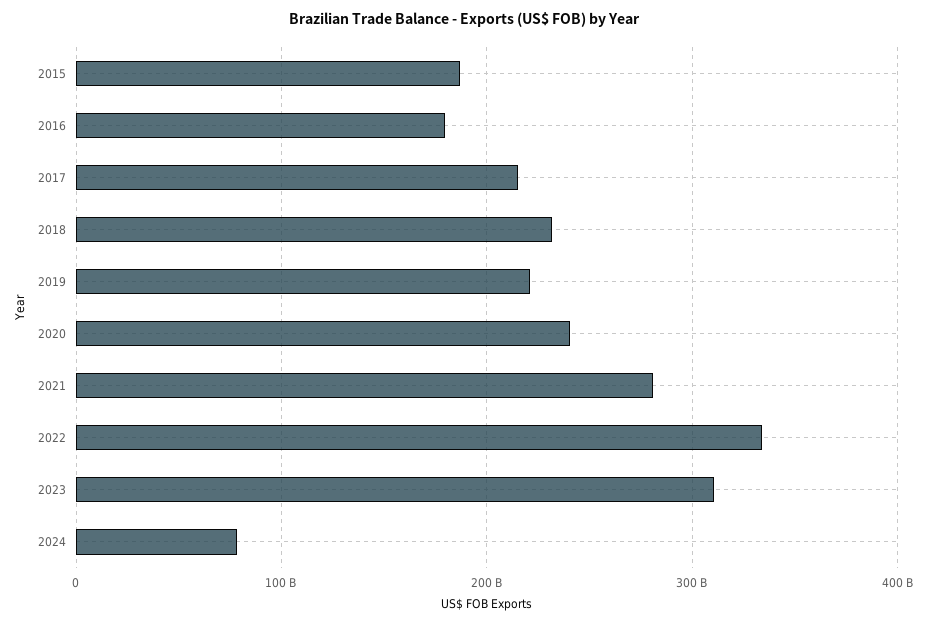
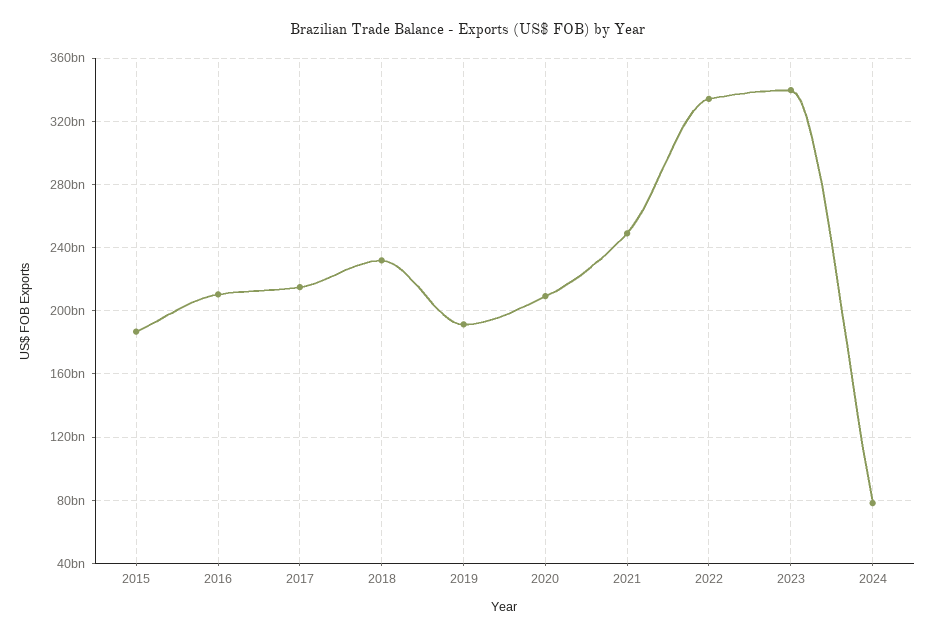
2016: 180000000000 -> 210000000000
2019: 220000000000 -> 190000000000
2020: 240000000000 -> 210000000000
2021: 280000000000 -> 250000000000
2023: 310000000000 -> 340000000000

